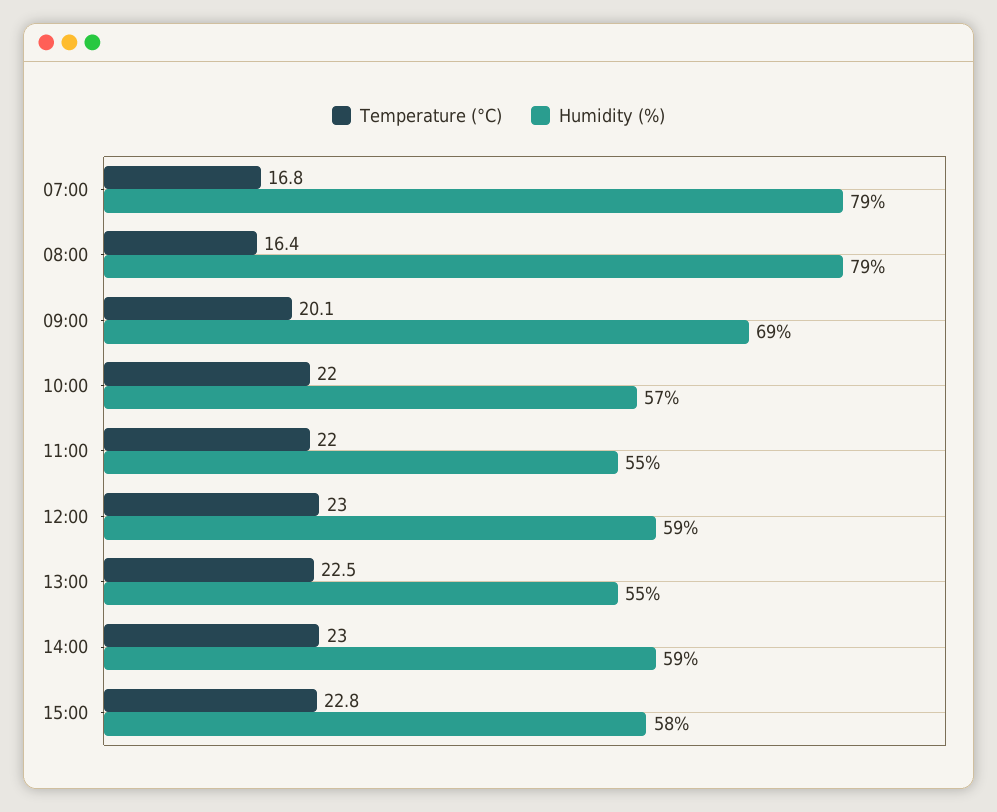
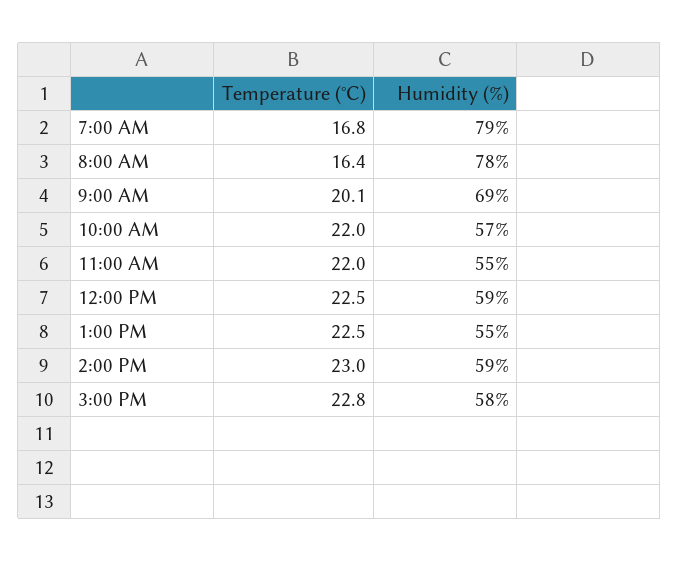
Humidity (%), 08:00: 79 -> 78
Temperature (°C), 12:00: 23 -> 22.5

